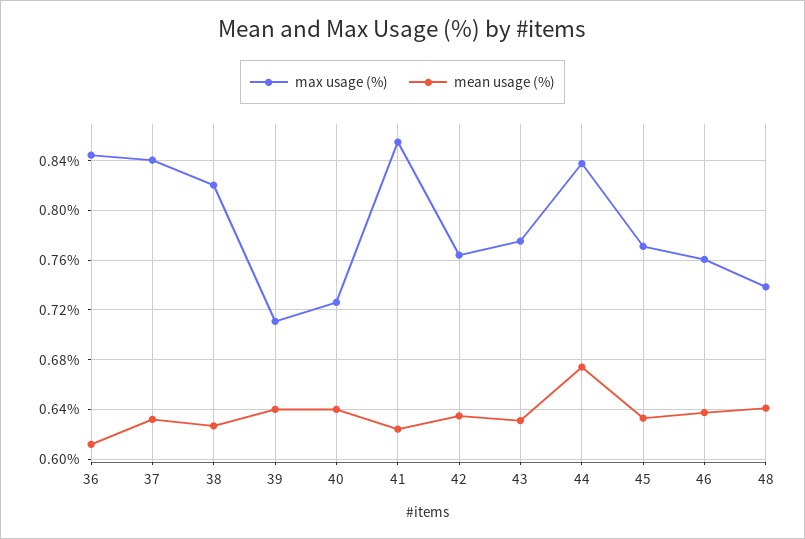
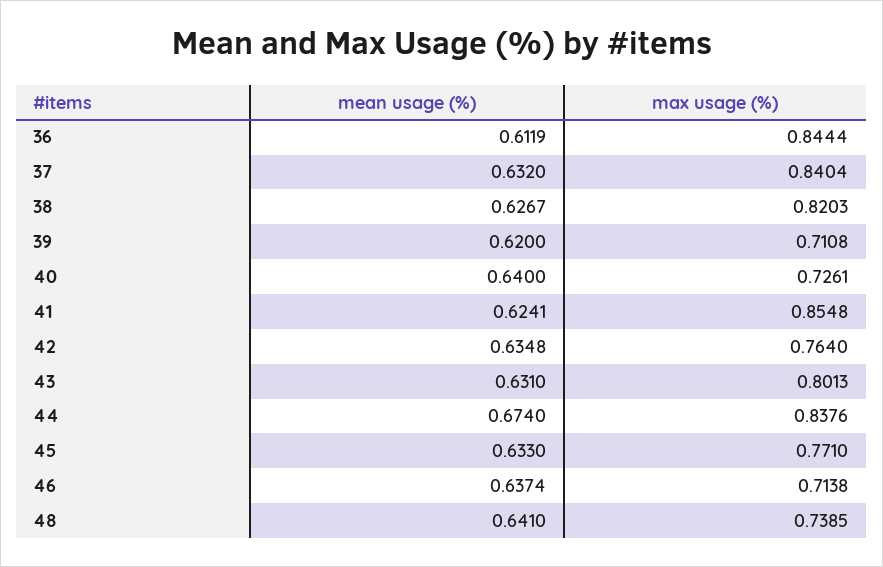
mean usage (%), 39: 0.64 -> 0.62
max usage (%), 43: 0.775 -> 0.8013
max usage (%), 46: 0.76 -> 0.7138

